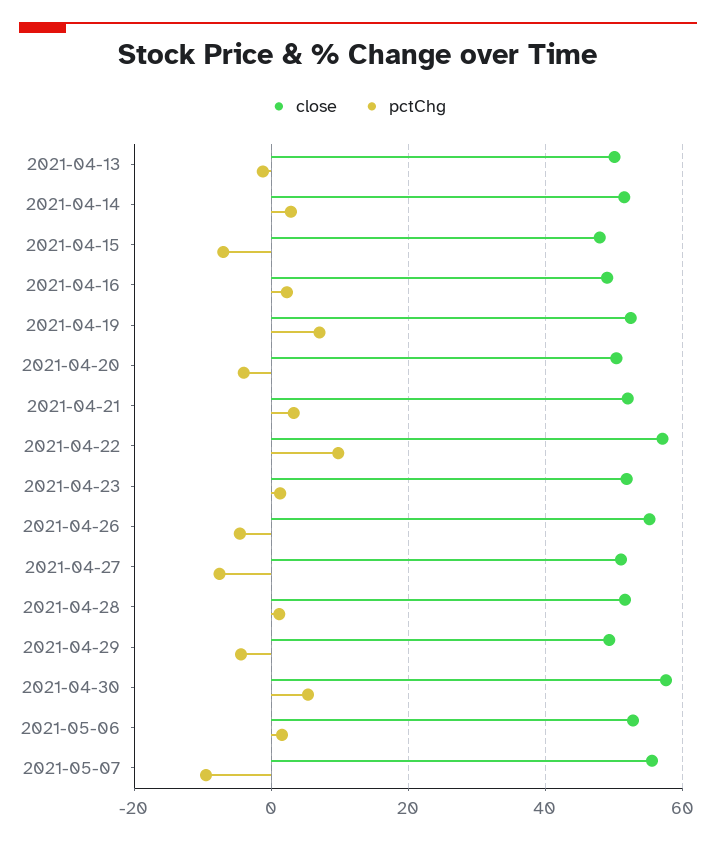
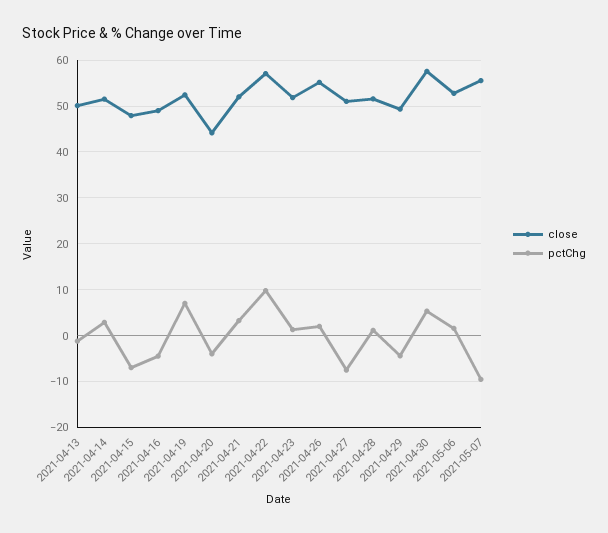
pctChg, 2021-04-16: 2 -> -4
close, 2021-04-20: 50 -> 44
pctChg, 2021-04-26: -4 -> 2

